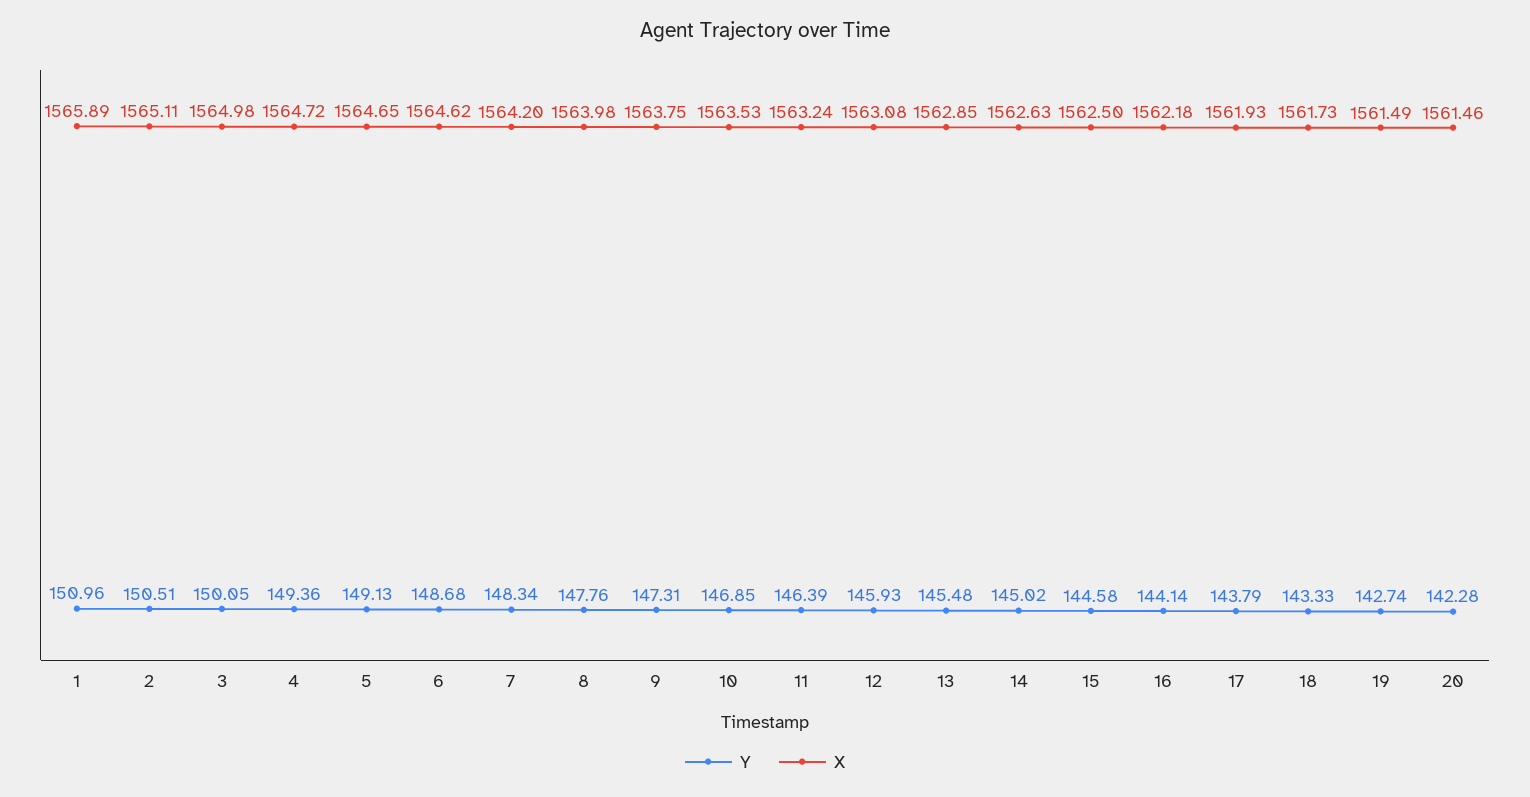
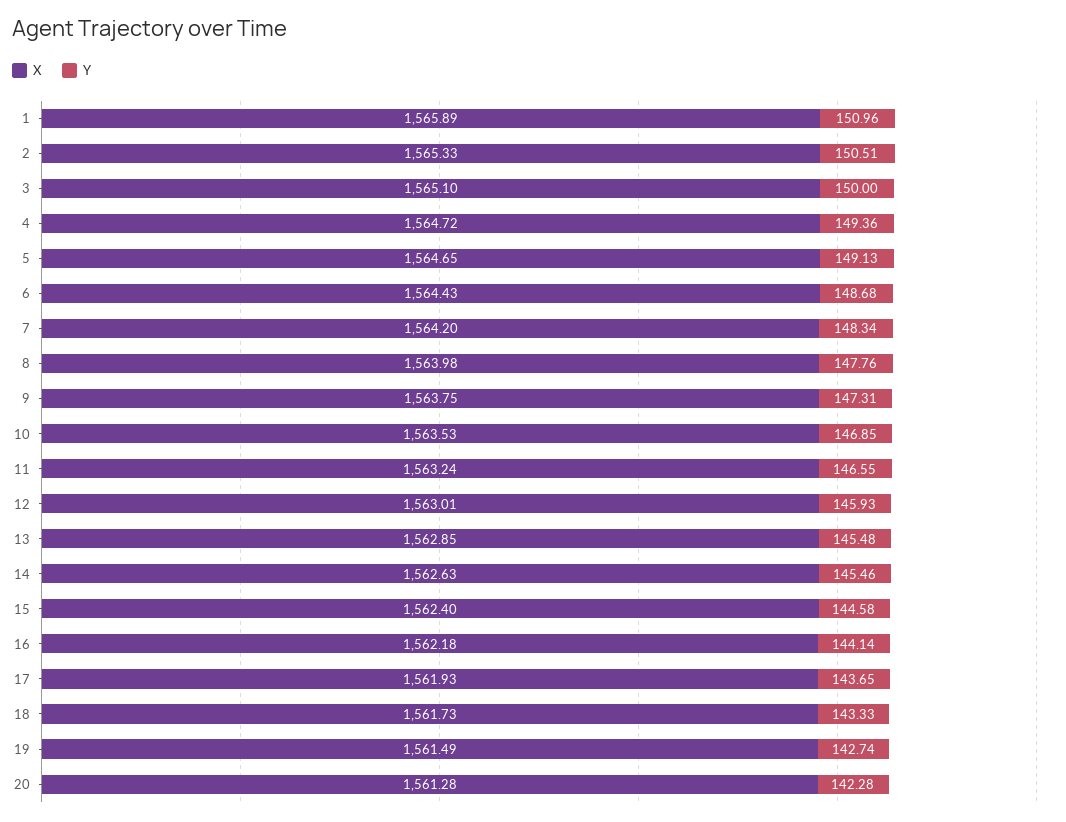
X, 2: 1565.11 -> 1565.33
Y, 3: 150.05 -> 150
X, 3: 1564.98 -> 1565.1
X, 6: 1564.62 -> 1564.43
Y, 11: 146.39 -> 146.55
X, 12: 1563.08 -> 1563.01
Y, 14: 145.02 -> 145.46
X, 15: 1562.5 -> 1562.4
Y, 17: 143.79 -> 143.65
X, 20: 1561.46 -> 1561.28

